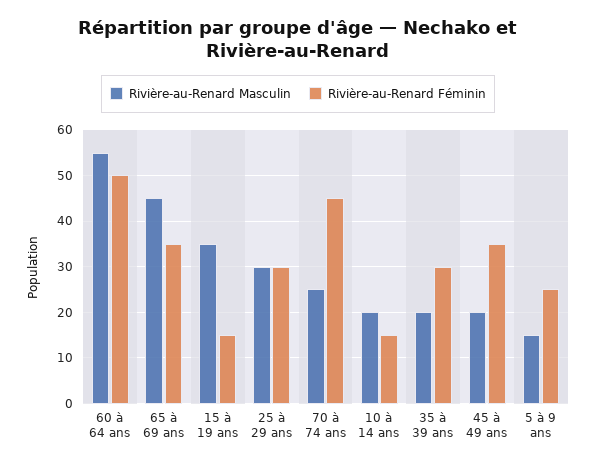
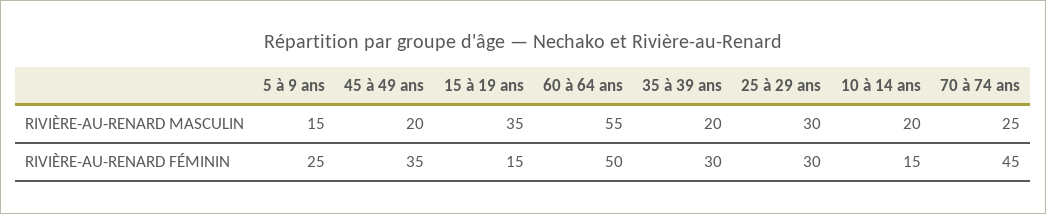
Rivière-au-Renard Masculin, 65 à 69 ans: 45 -> none
Rivière-au-Renard Féminin, 65 à 69 ans: 35 -> none

